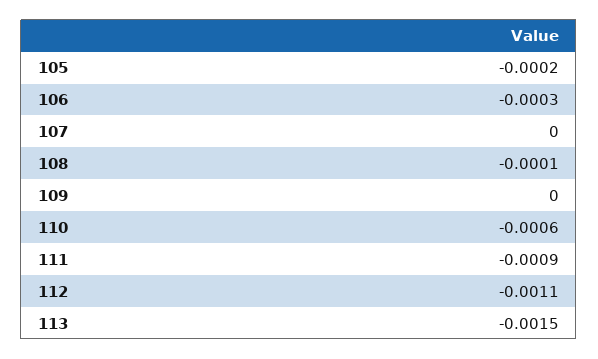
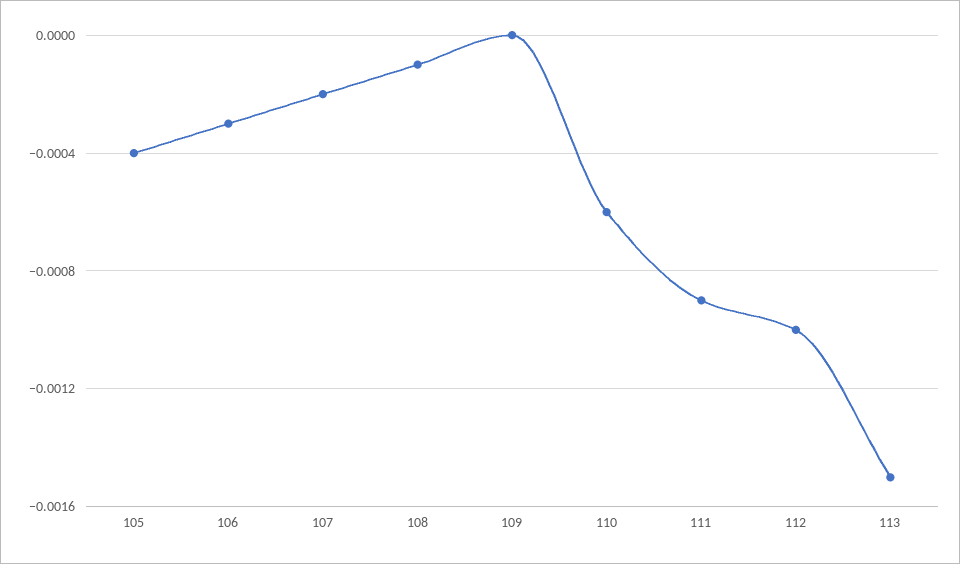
105: -0.0002 -> -0.0004
107: 0 -> -0.0002
112: -0.0011 -> -0.001

